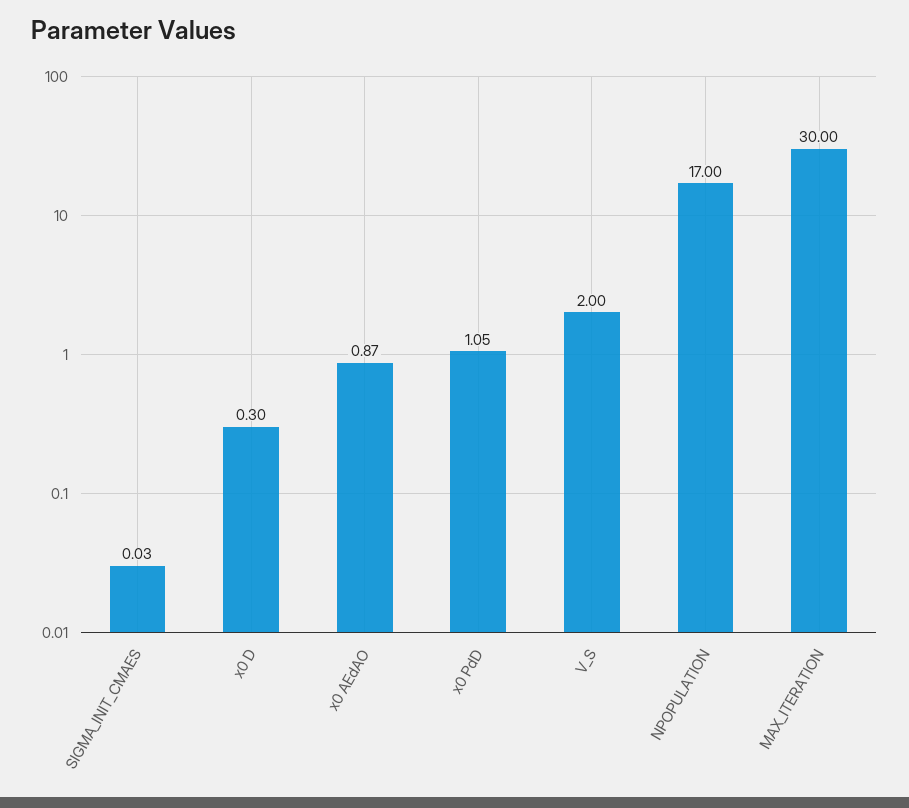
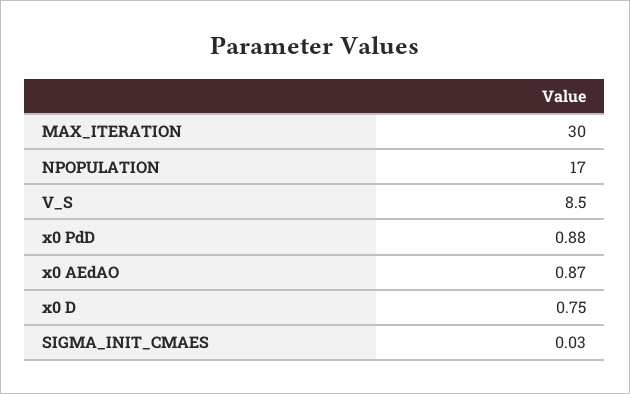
x0 D: 0.3 -> 0.75
x0 PdD: 1.05 -> 0.88
V_S: 2 -> 8.5

